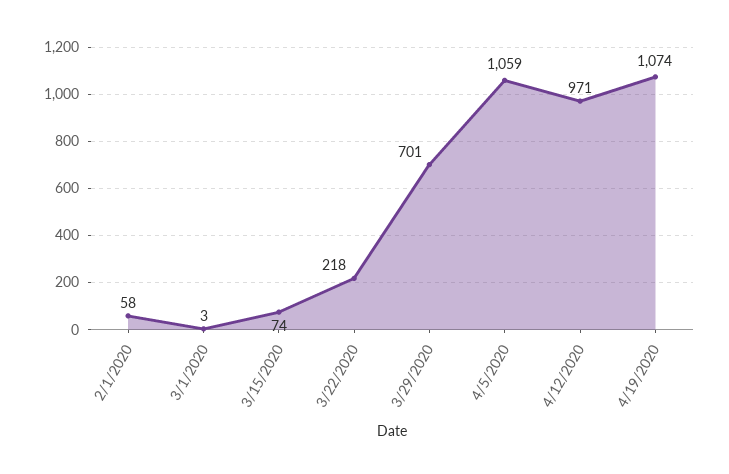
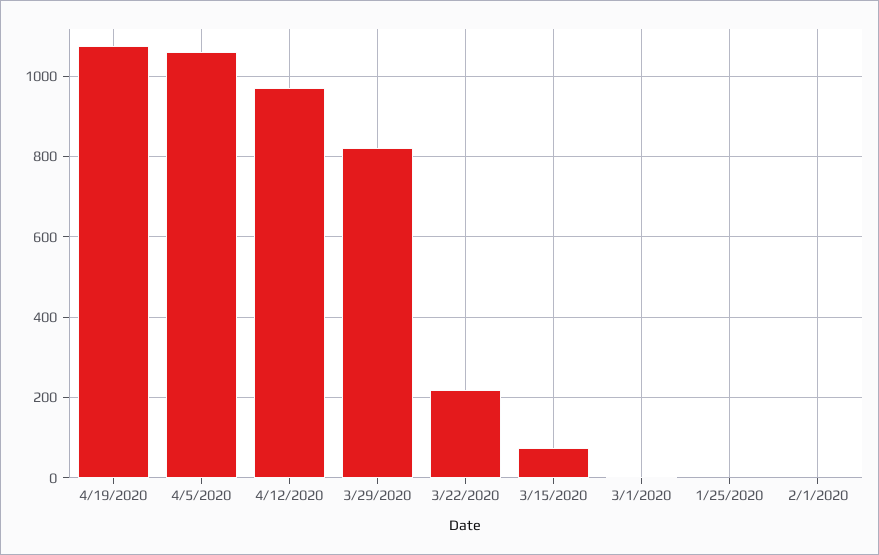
2/1/2020: 58 -> 0
3/29/2020: 701 -> 820
1/25/2020: none -> 0

